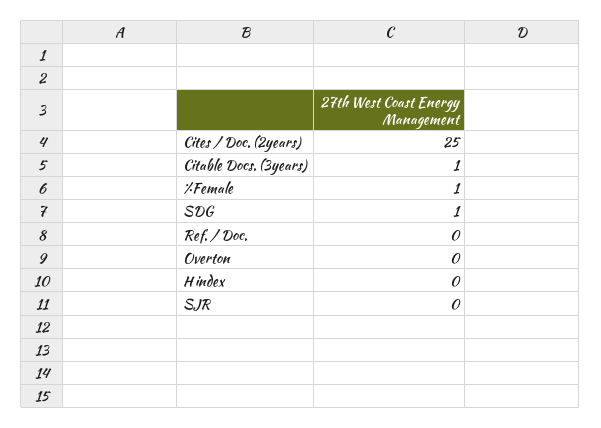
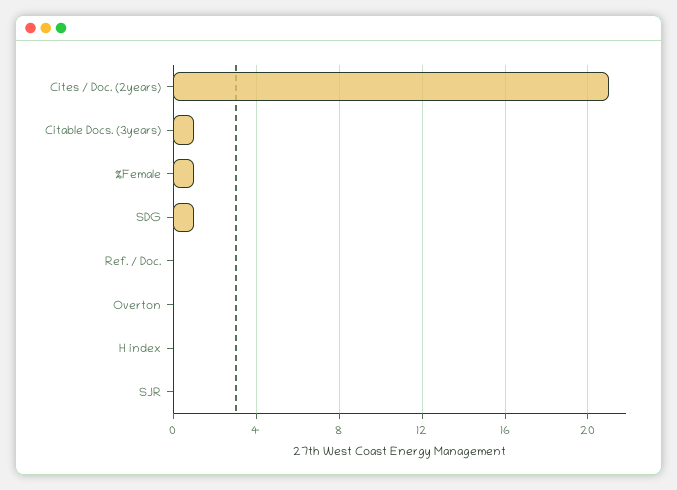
Cites / Doc. (2years): 25 -> 21

